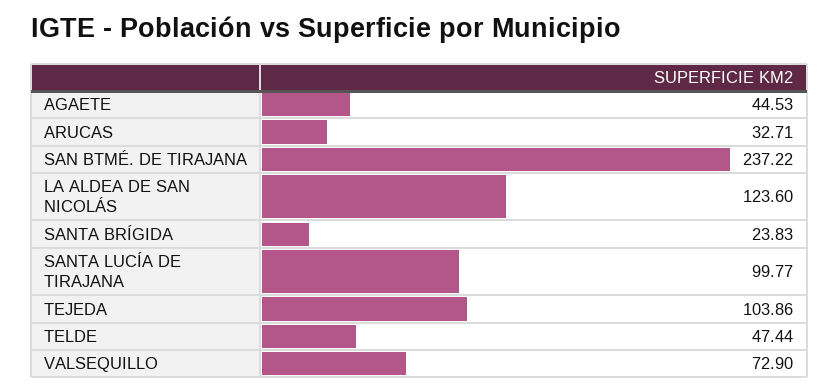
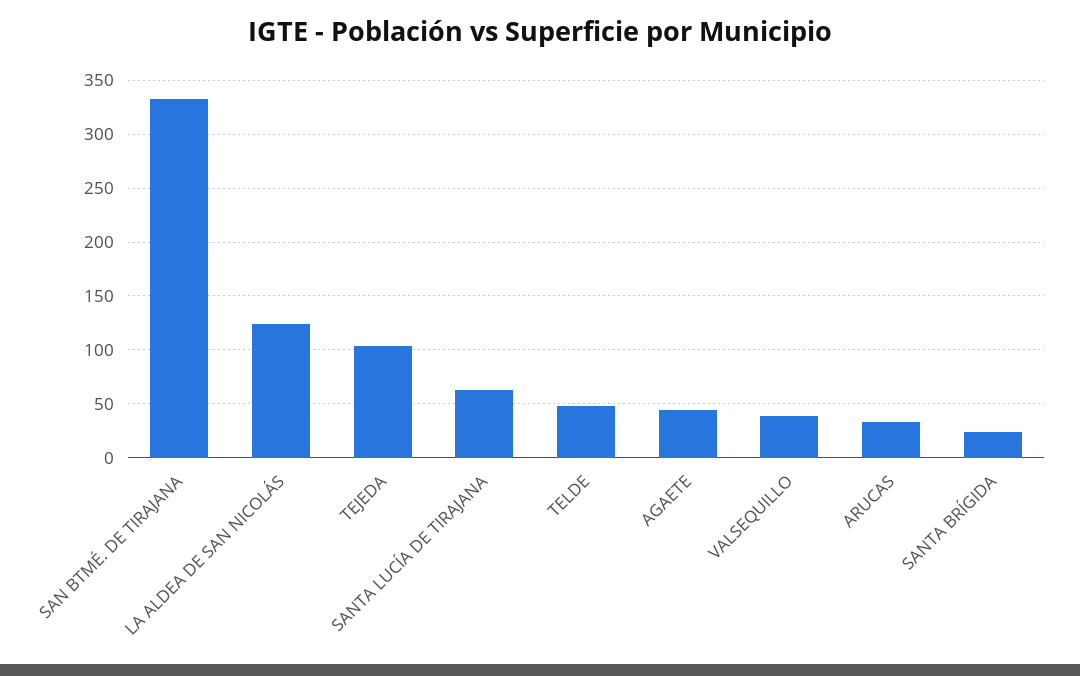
SAN BTMÉ. DE TIRAJANA: 237.22 -> 330
SANTA LUCÍA DE TIRAJANA: 99.77 -> 60
VALSEQUILLO: 72.9 -> 40

